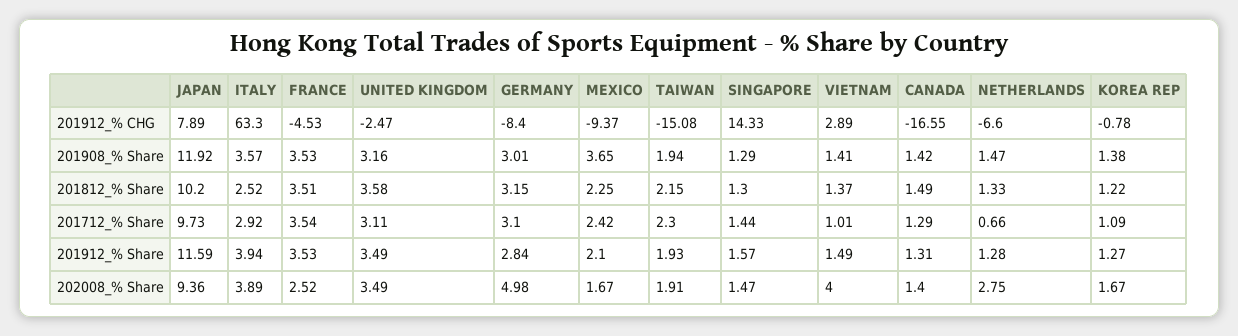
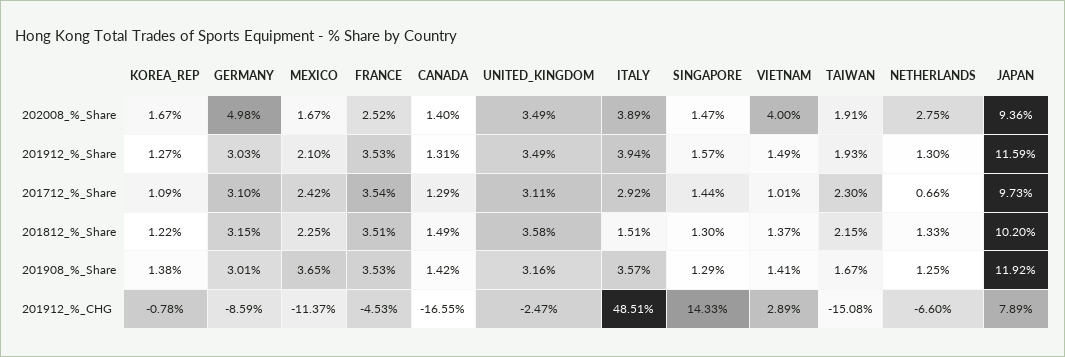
ITALY, 201912_% CHG: 63.3 -> 48.51
GERMANY, 201912_% CHG: -8.4 -> -8.59
MEXICO, 201912_% CHG: -9.37 -> -11.37
TAIWAN, 201908_% Share: 1.94 -> 1.67
NETHERLANDS, 201908_% Share: 1.47 -> 1.25
ITALY, 201812_% Share: 2.52 -> 1.51
GERMANY, 201912_% Share: 2.84 -> 3.03
NETHERLANDS, 201912_% Share: 1.28 -> 1.3

